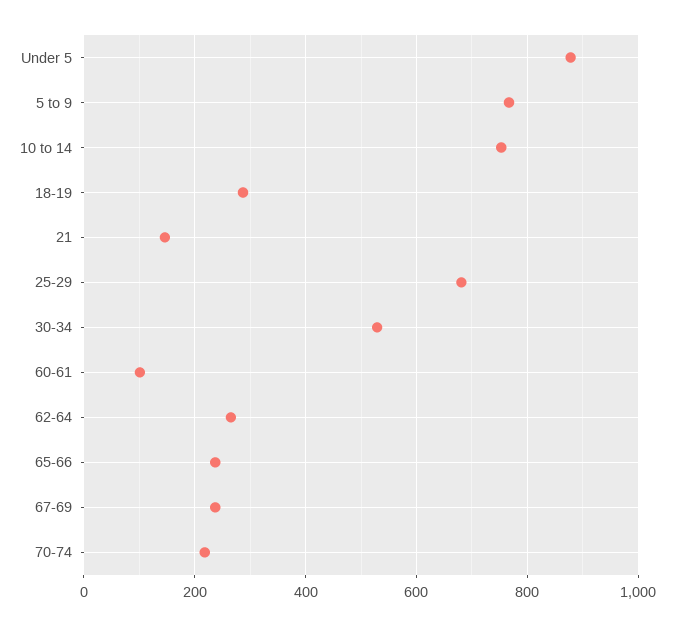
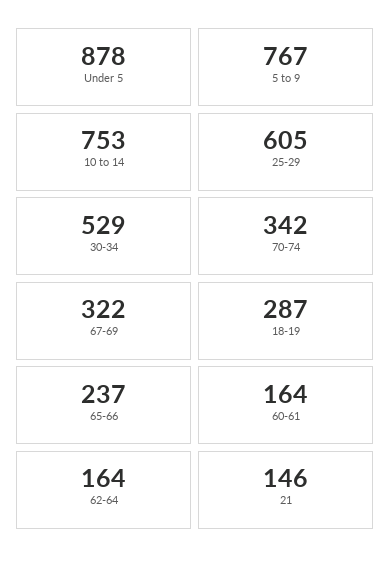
25-29: 680 -> 605
60-61: 100 -> 164
62-64: 260 -> 164
67-69: 240 -> 322
70-74: 220 -> 342

